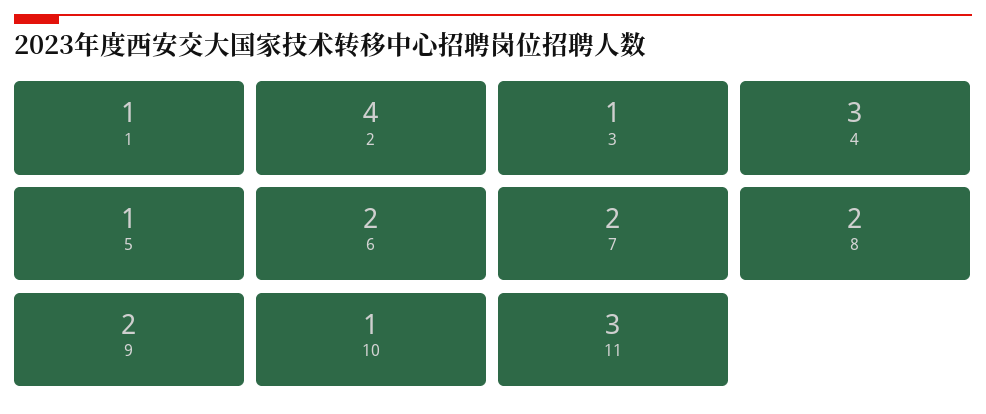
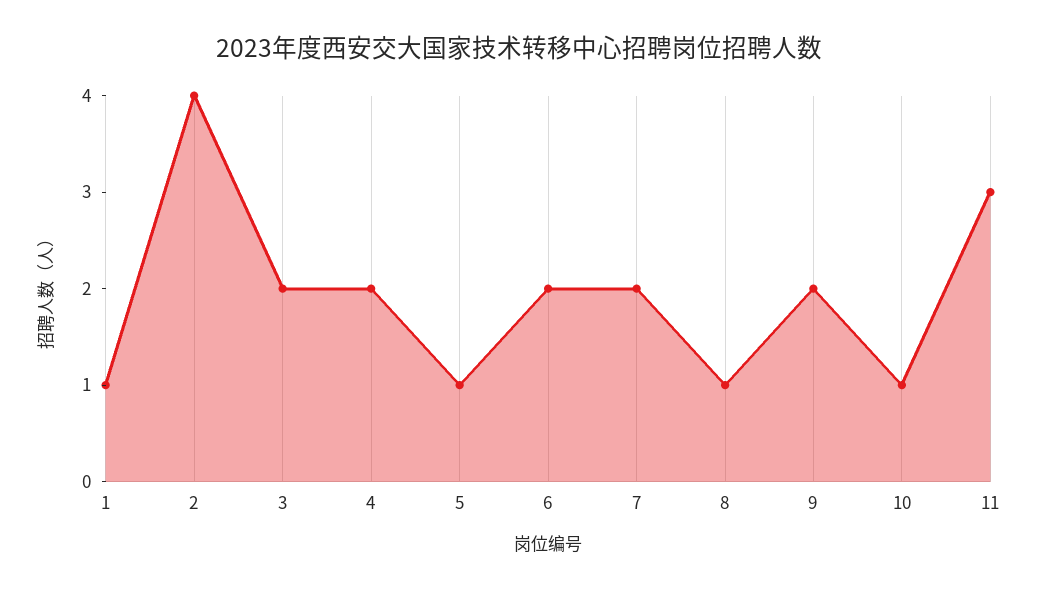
3: 1 -> 2
4: 3 -> 2
8: 2 -> 1

